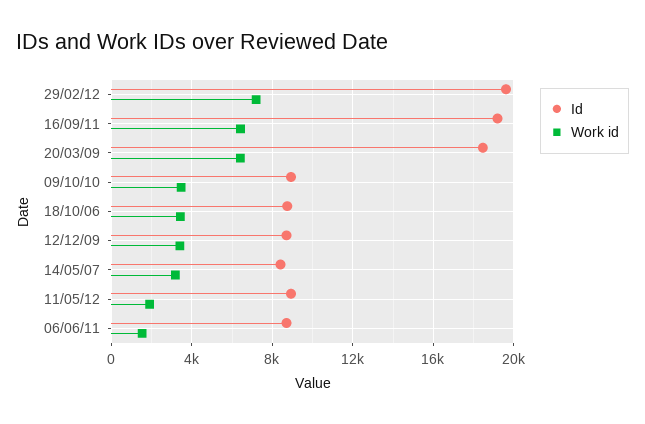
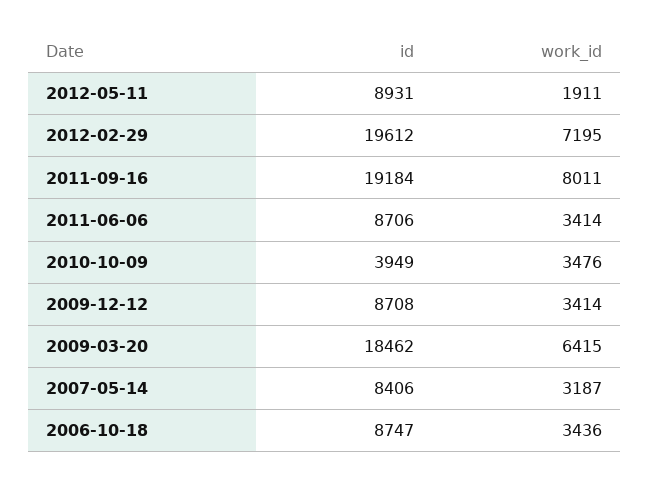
Work id, 16/09/11: 6500 -> 8011
Id, 09/10/10: 9000 -> 3949
Work id, 06/06/11: 1500 -> 3414

